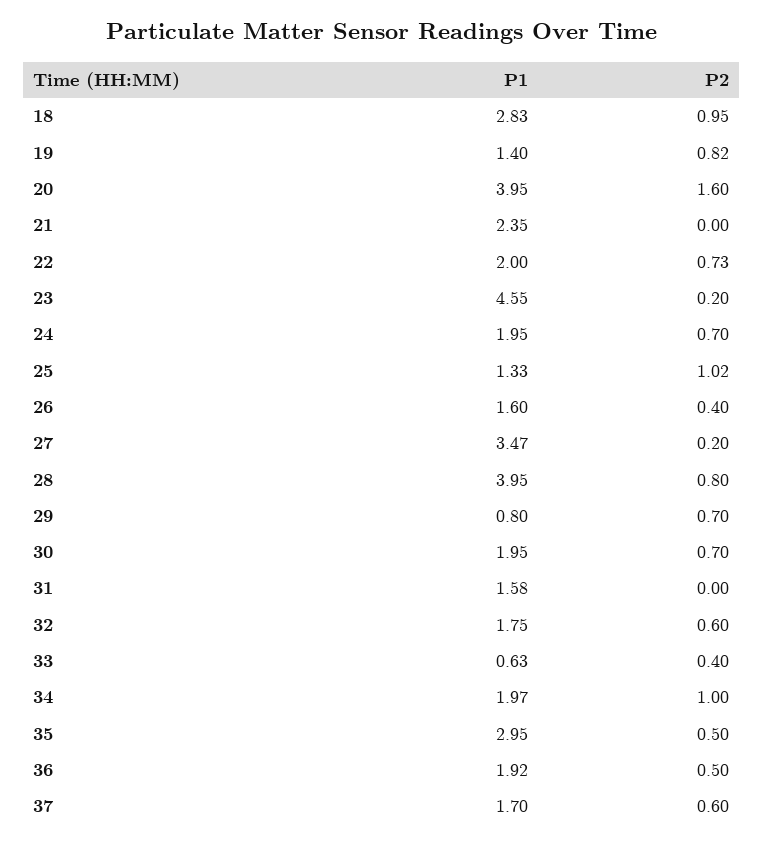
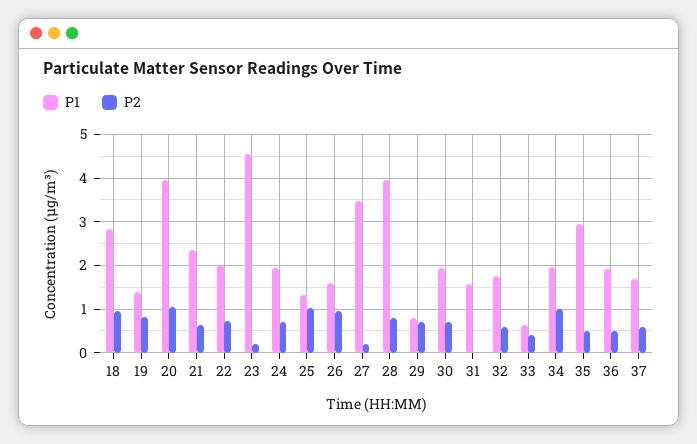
P2, 20: 1.6 -> 1
P2, 21: 0 -> 0.6
P2, 26: 0.4 -> 1

